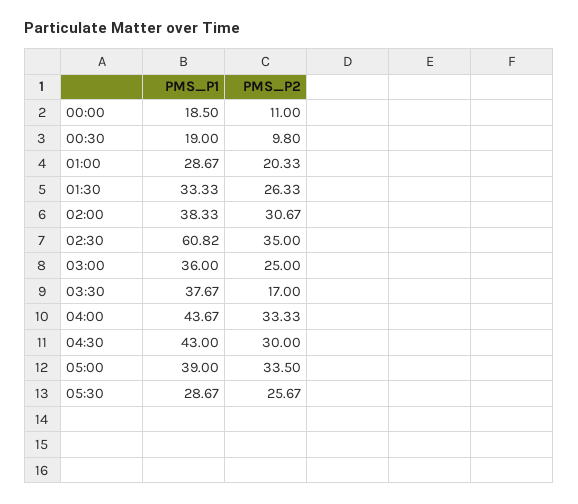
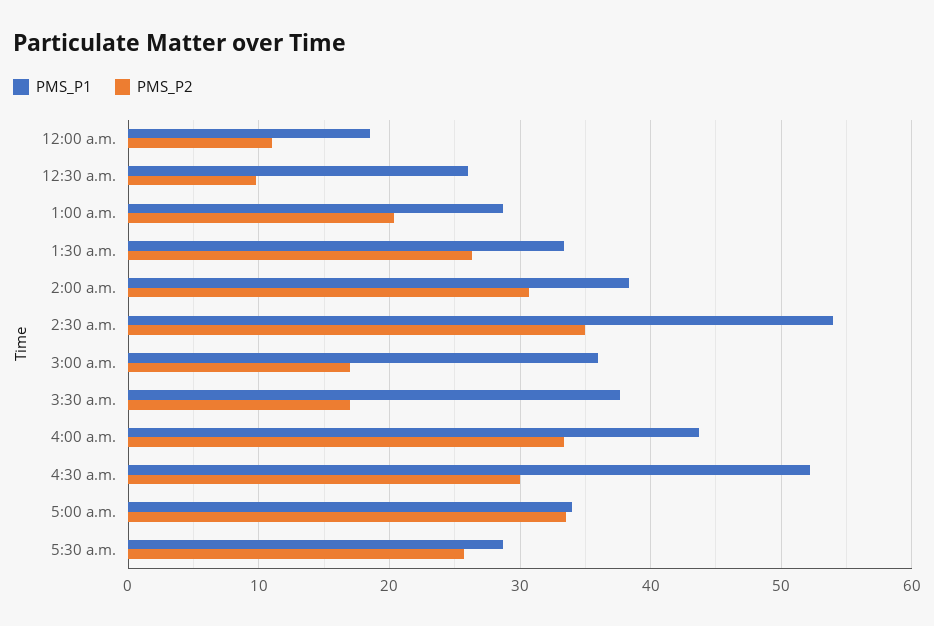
PMS_P1, 00:30: 19 -> 26
PMS_P1, 02:30: 60.82 -> 54
PMS_P2, 03:00: 25 -> 17
PMS_P1, 04:30: 43 -> 52
PMS_P1, 05:00: 39 -> 34

